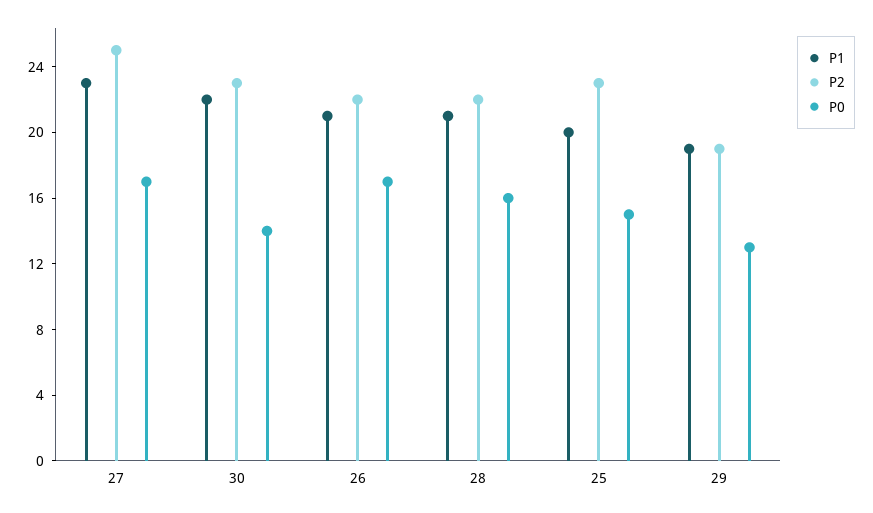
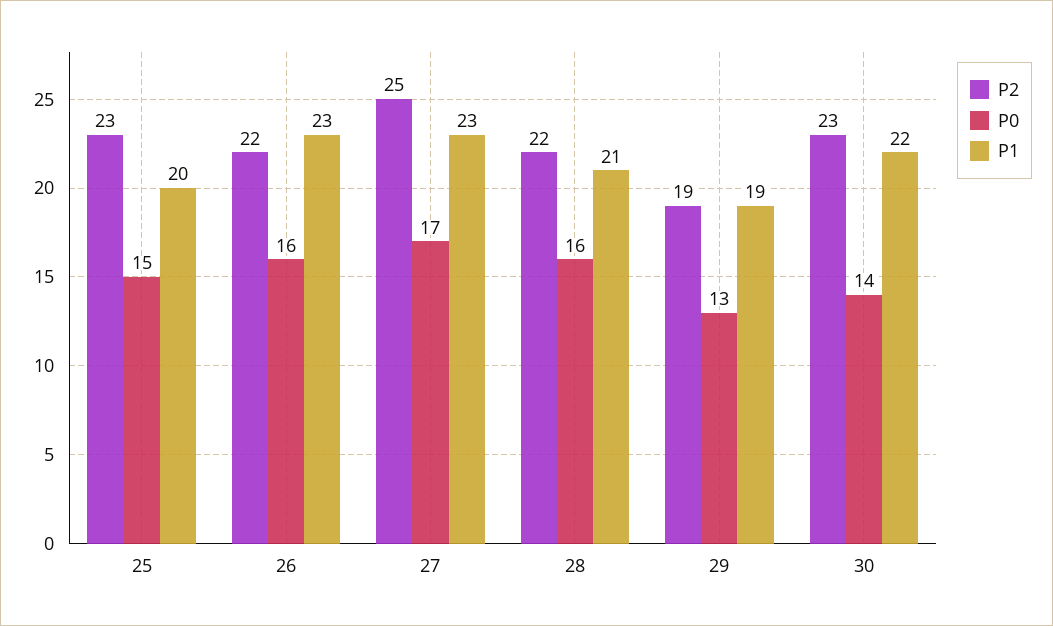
P1, 26: 21 -> 23
P0, 26: 17 -> 16

